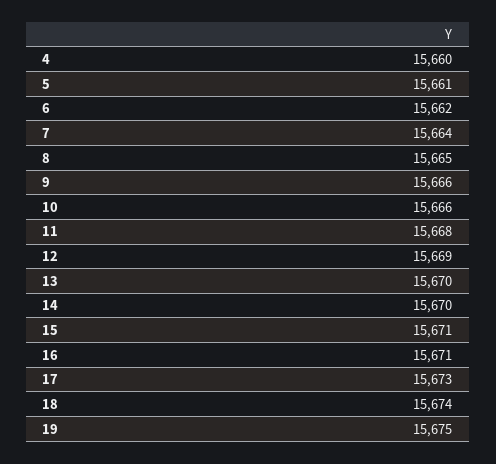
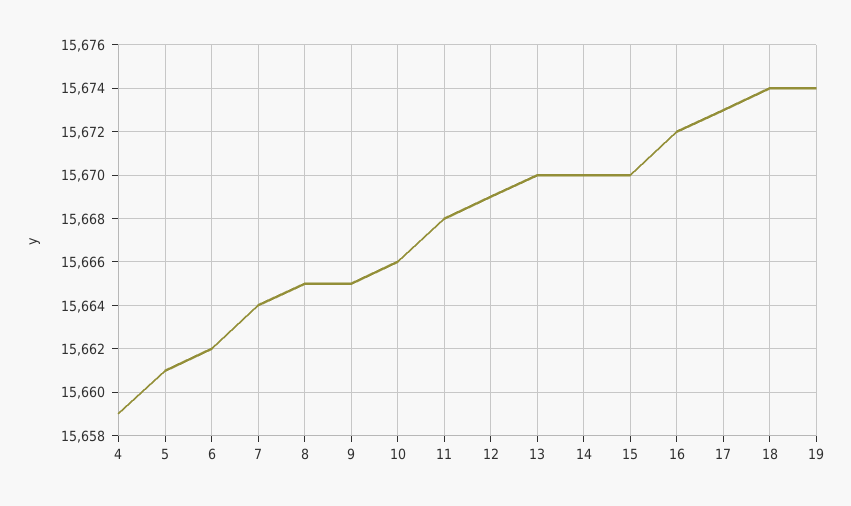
4: 15660 -> 15659
9: 15666 -> 15665
15: 15671 -> 15670
16: 15671 -> 15672
19: 15675 -> 15674

